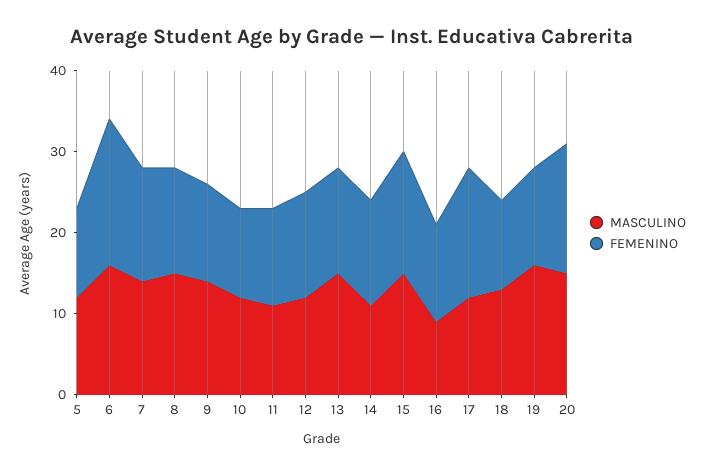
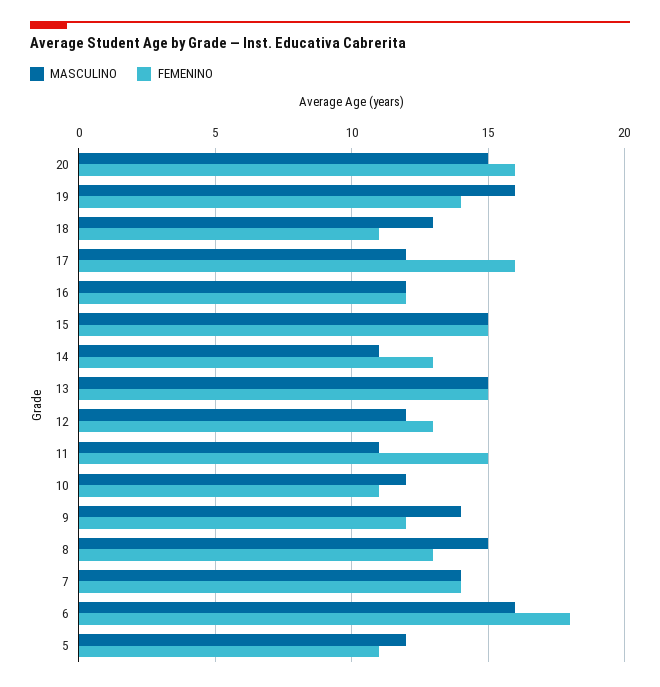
FEMENINO, 11: 12 -> 15
FEMENINO, 13: 13 -> 15
MASCULINO, 16: 9 -> 12
FEMENINO, 19: 12 -> 14

